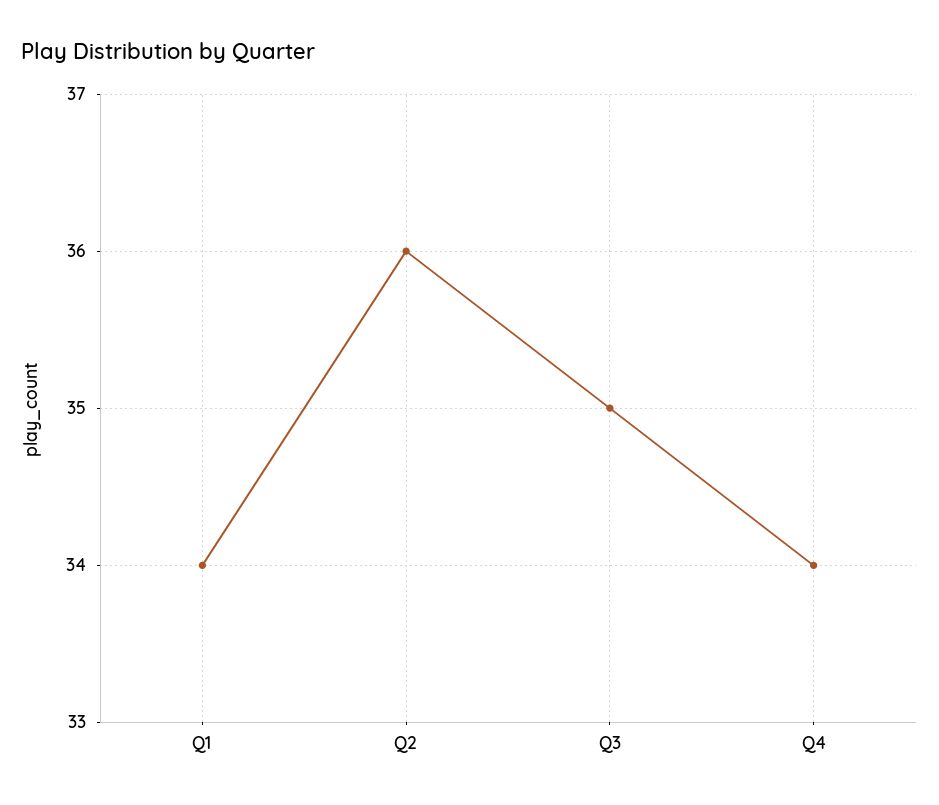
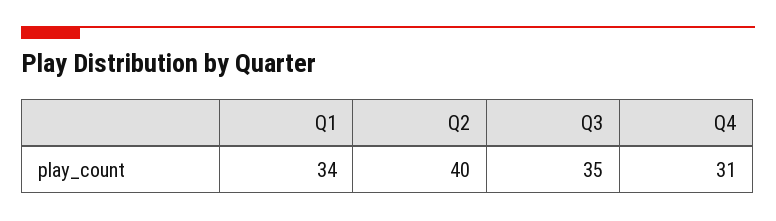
Q2: 36 -> 40
Q4: 34 -> 31

